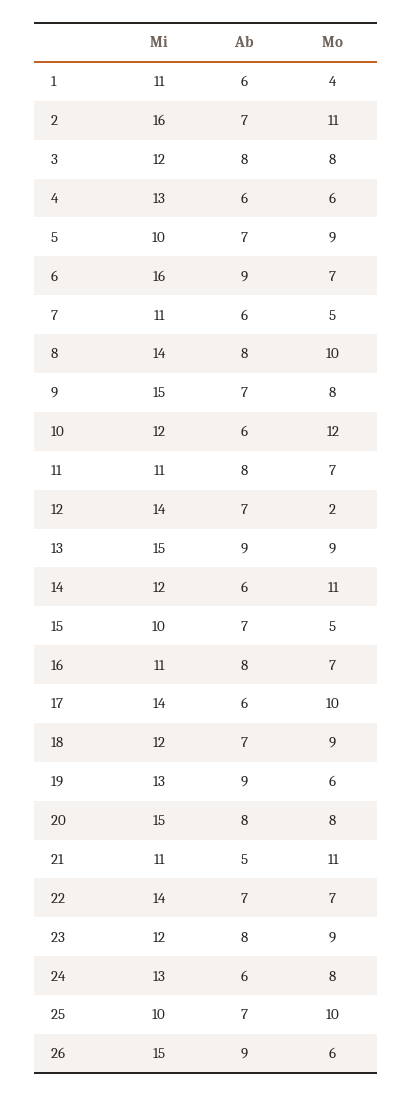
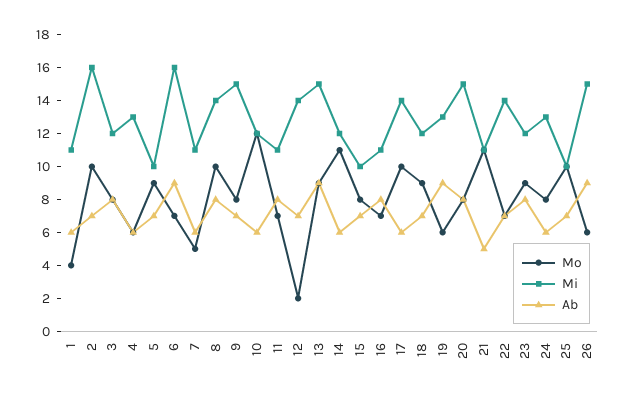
Mo, 2: 11 -> 10
Mo, 15: 5 -> 8

